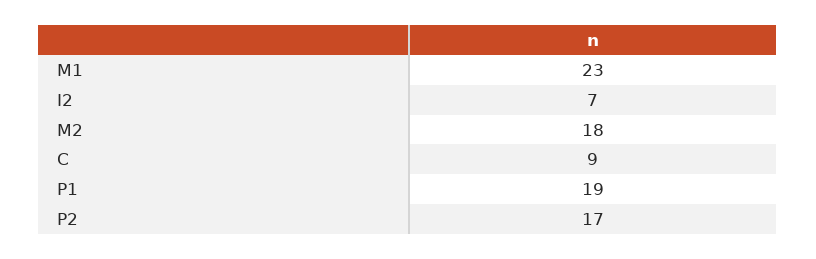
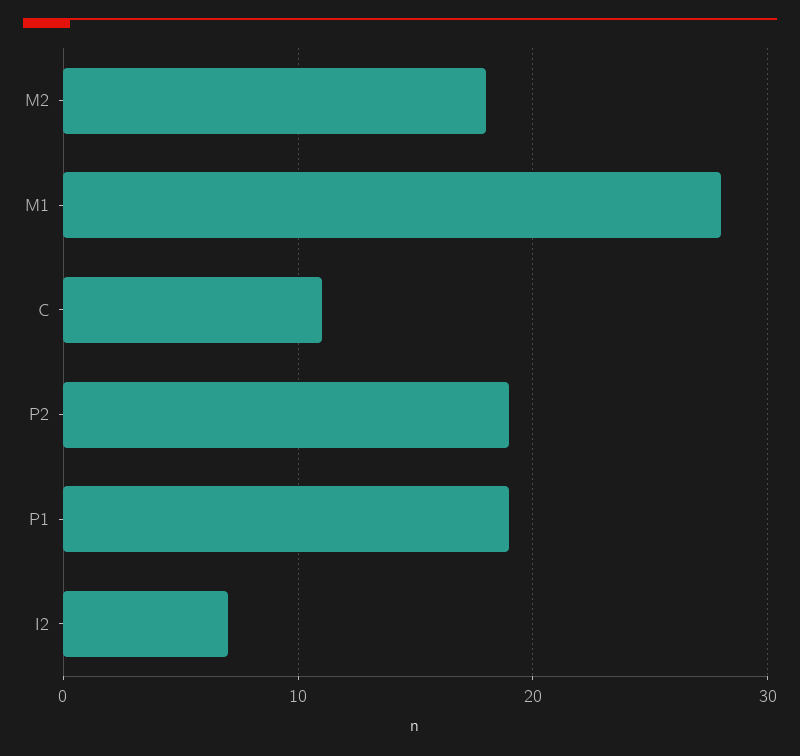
M1: 23 -> 28
C: 9 -> 11
P2: 17 -> 19

